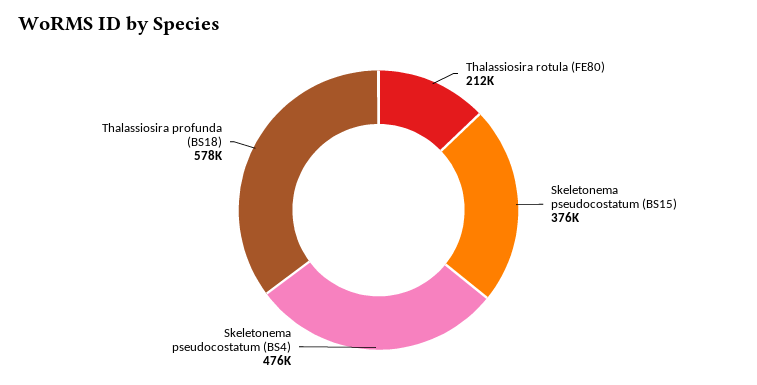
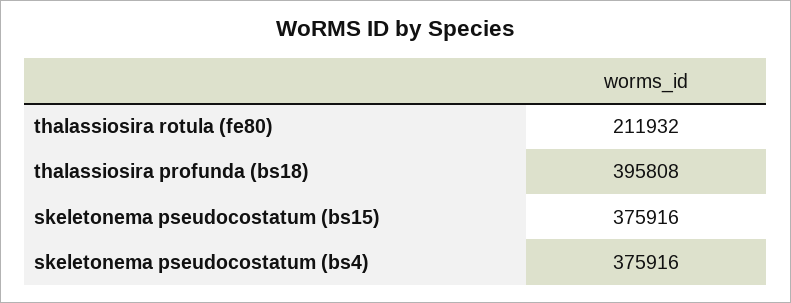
Skeletonema pseudocostatum (BS4): 476000 -> 375916
Thalassiosira profunda (BS18): 578000 -> 395808

